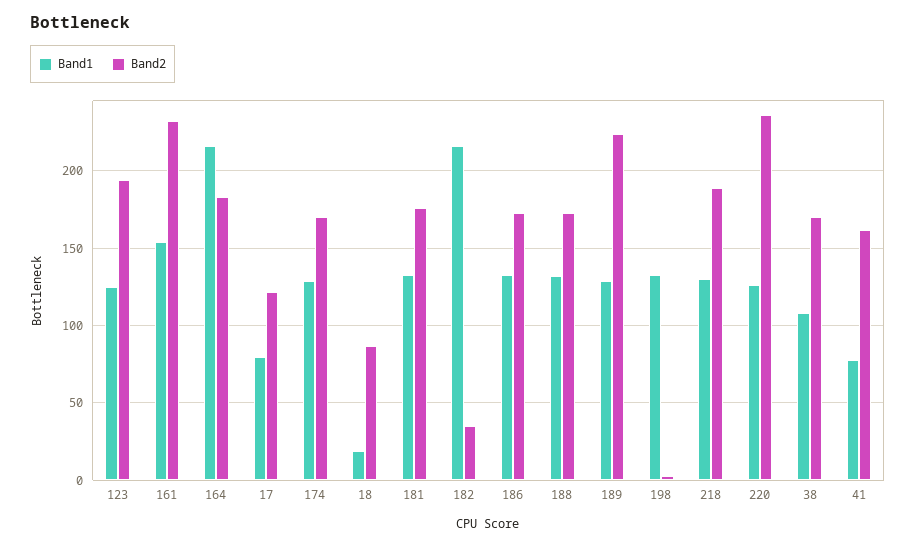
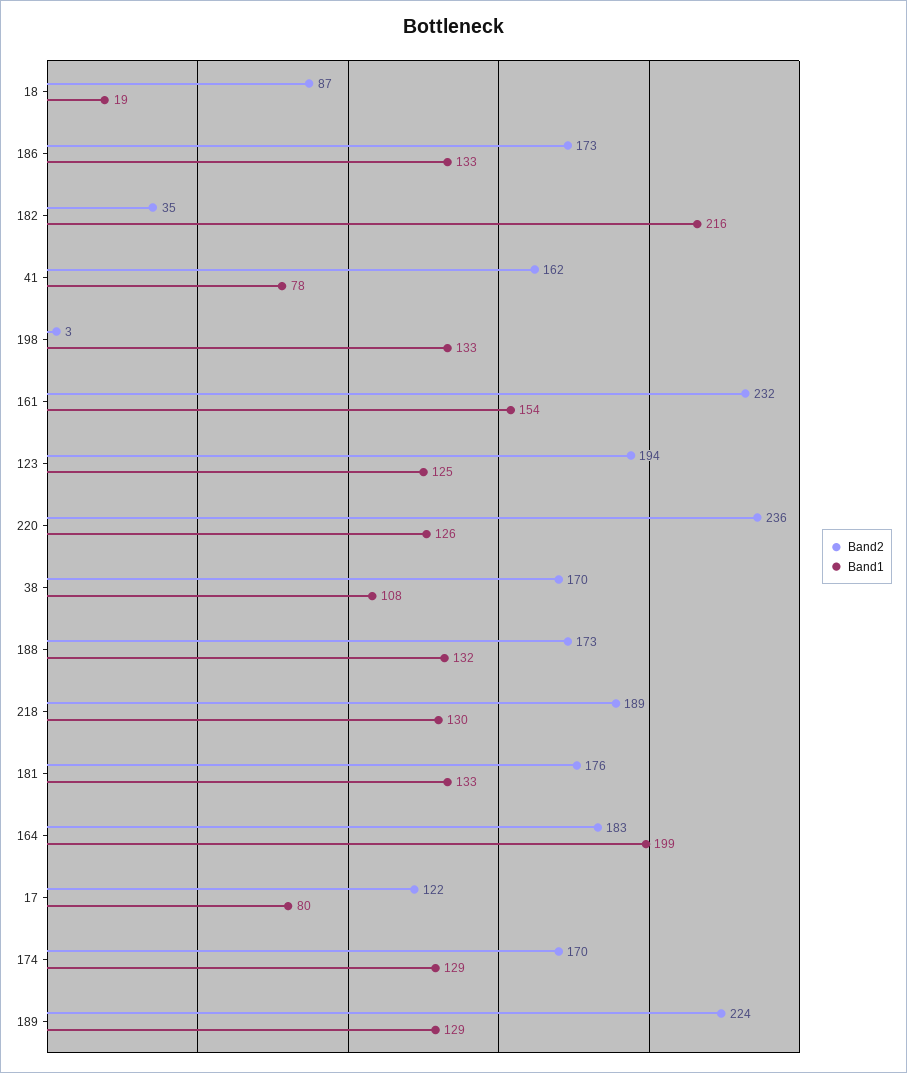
Band1, 164: 215 -> 199

